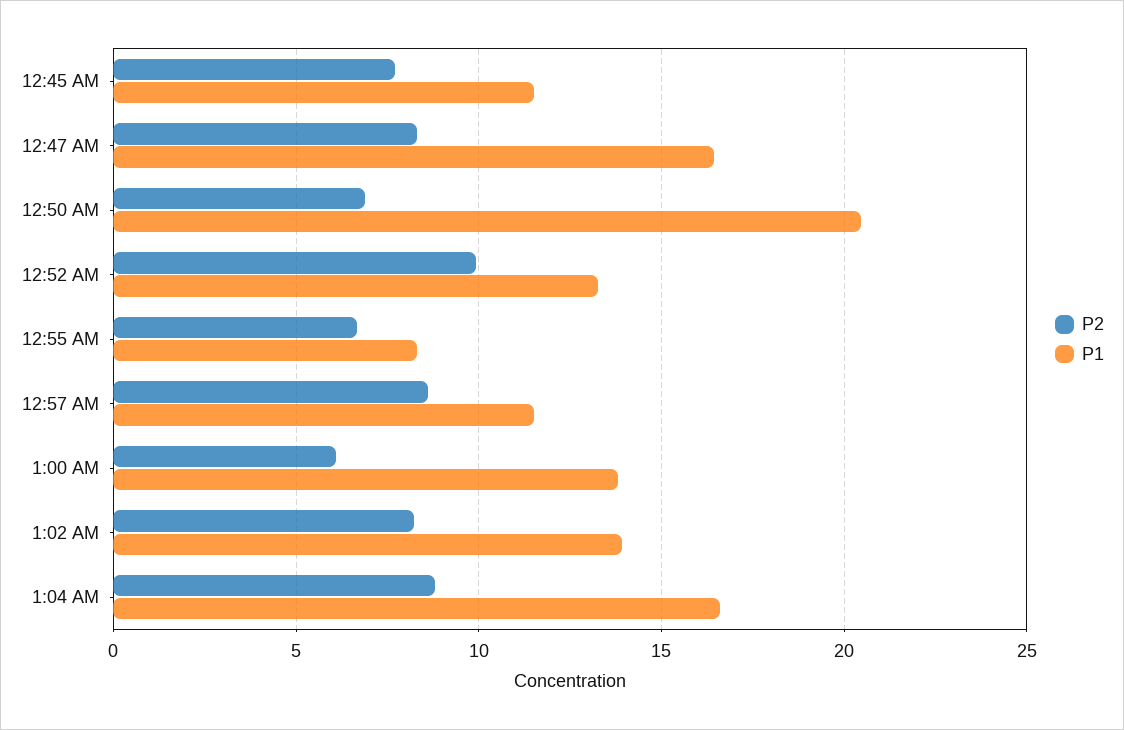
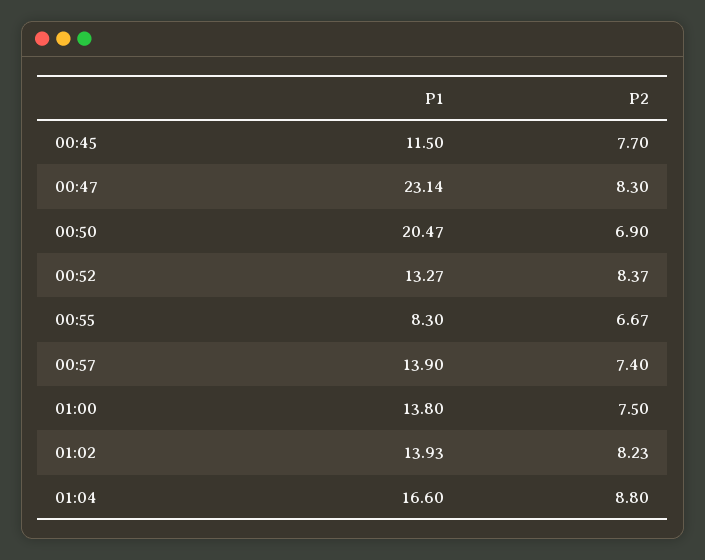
P1, 12:47 AM: 16.5 -> 23.14
P2, 12:52 AM: 10 -> 8.37
P2, 12:57 AM: 8.5 -> 7.4
P1, 12:57 AM: 11.5 -> 13.9
P2, 1:00 AM: 6 -> 7.5

